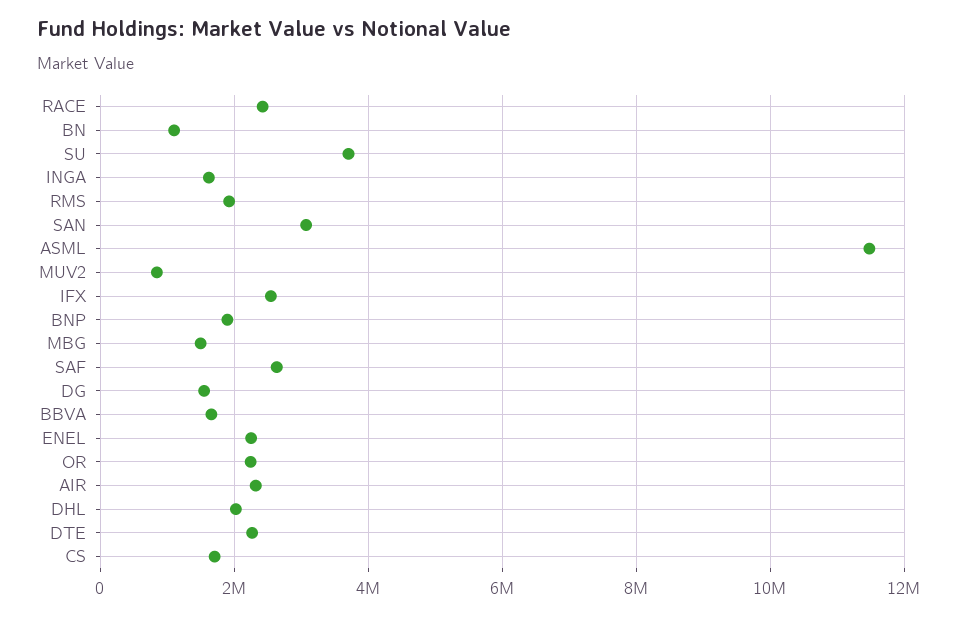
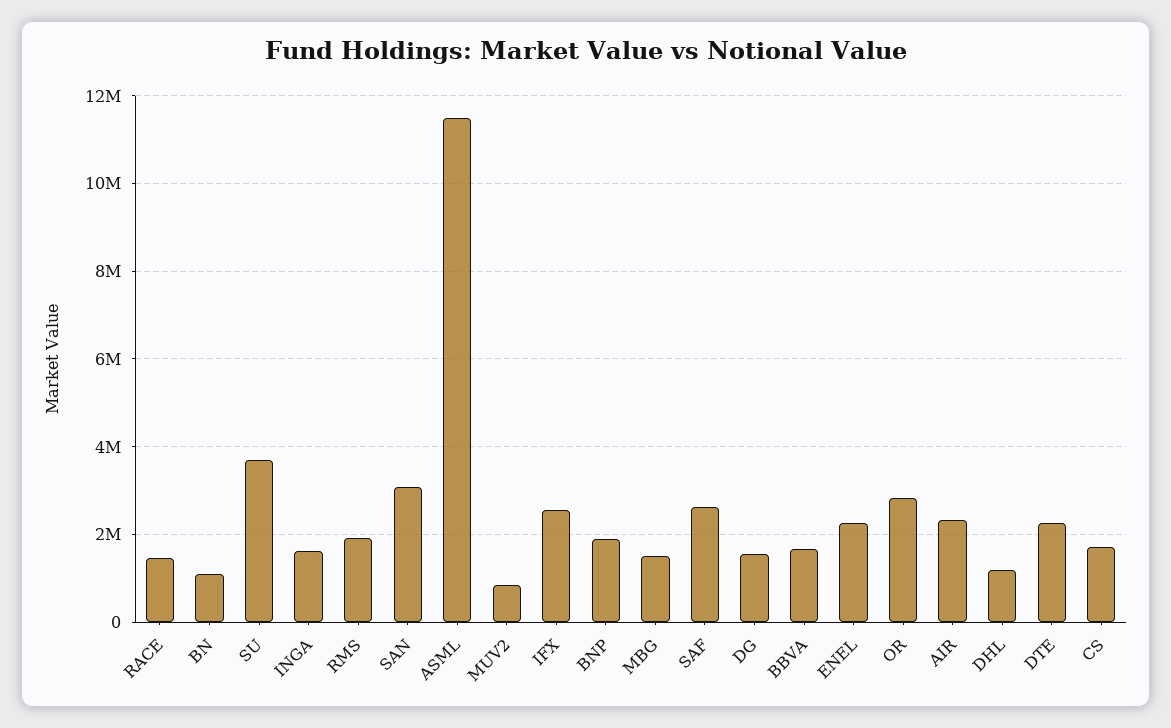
RACE: 2400000 -> 1400000
OR: 2200000 -> 2800000
DHL: 2000000 -> 1200000

